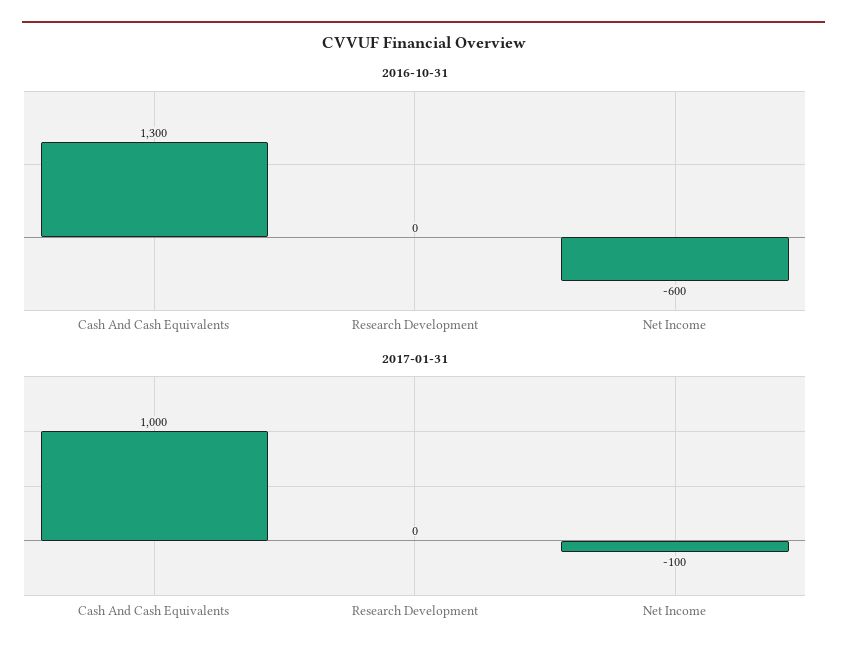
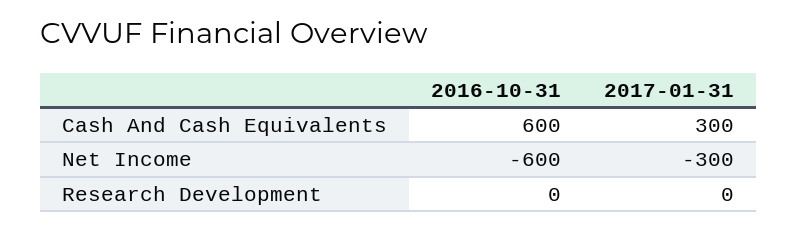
2016-10-31, Cash And Cash Equivalents: 1300 -> 600
2017-01-31, Cash And Cash Equivalents: 1000 -> 300
2017-01-31, Net Income: -100 -> -300

